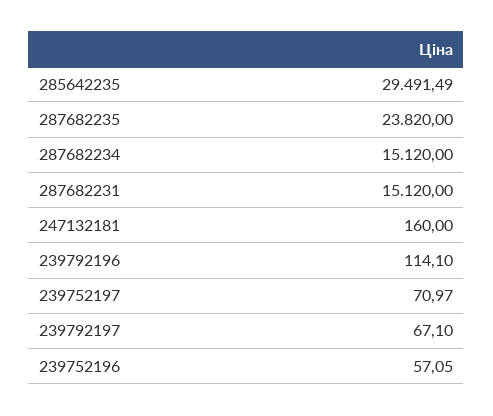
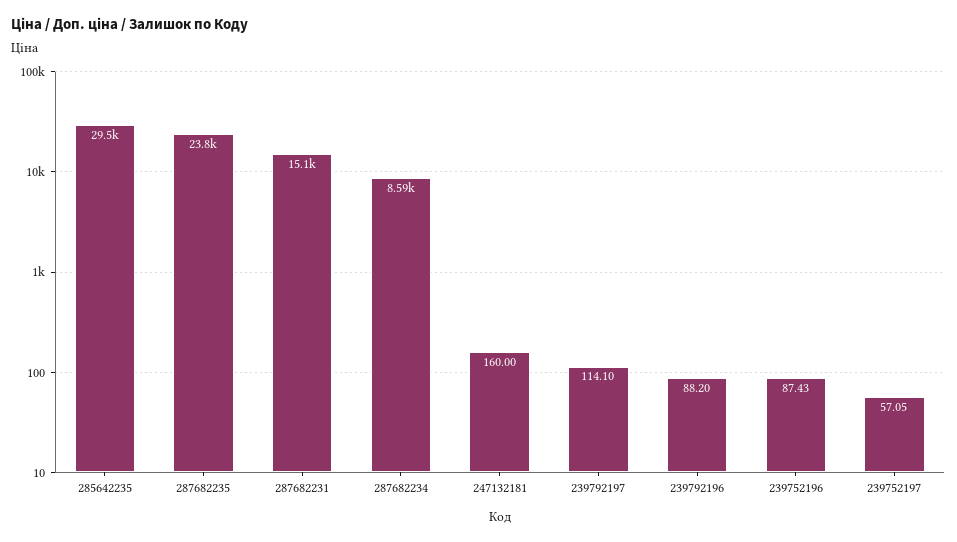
287682234: 15120 -> 8590
239792196: 114.1 -> 88.2
239752197: 70.97 -> 57.05
239792197: 67.1 -> 114.1
239752196: 57.05 -> 87.43

